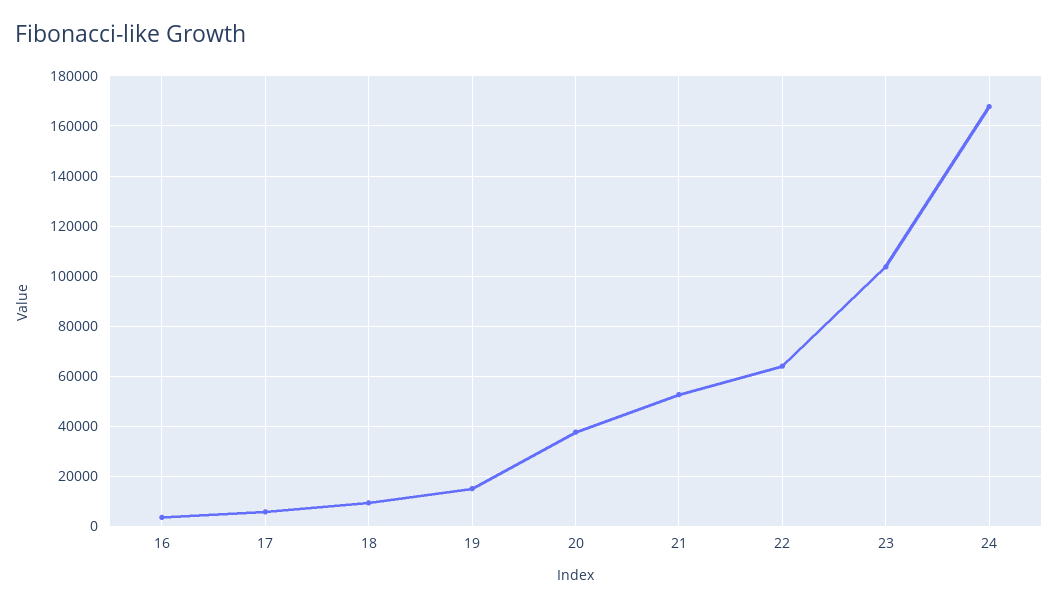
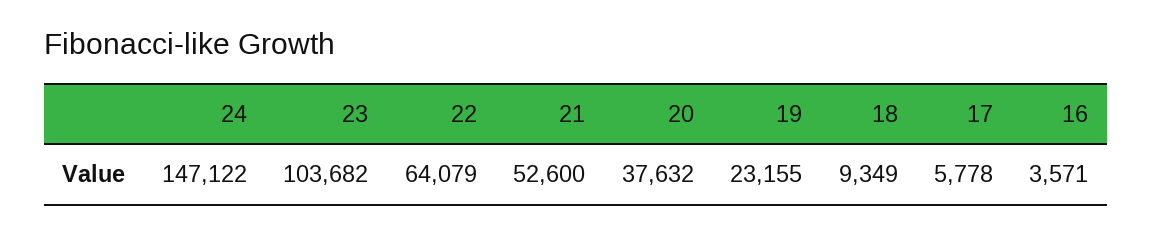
19: 15000 -> 23155
24: 167500 -> 147122

